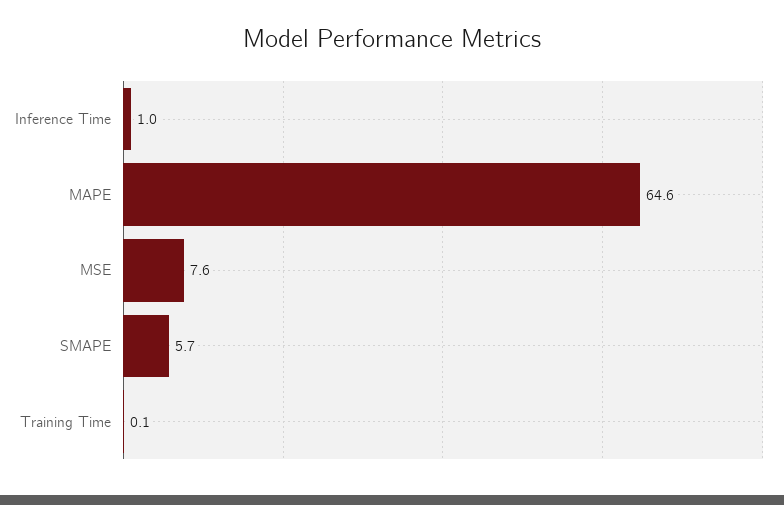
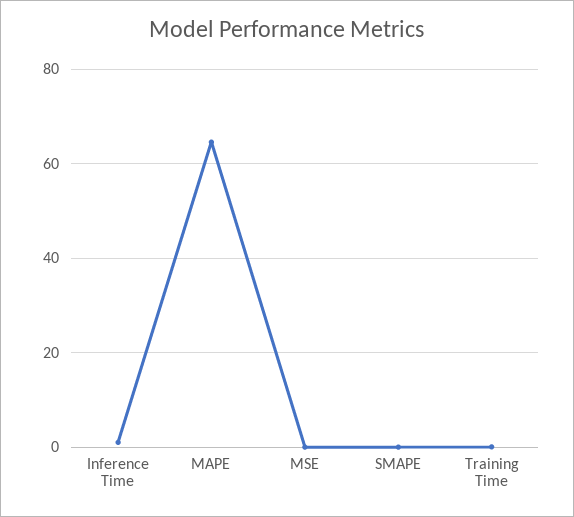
MSE: 7.6 -> 0
SMAPE: 5.7 -> 0

